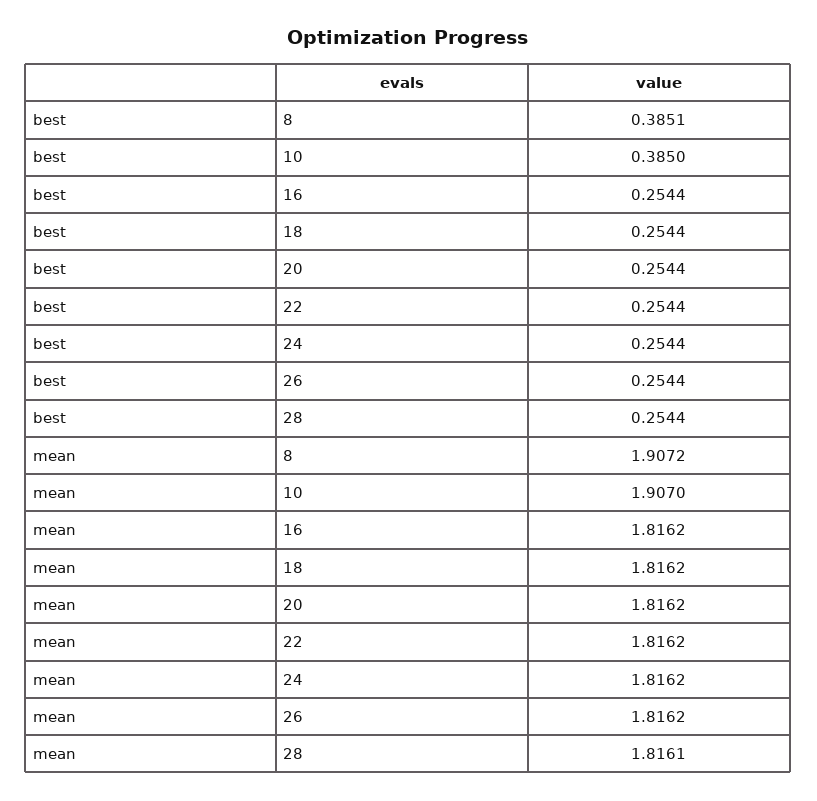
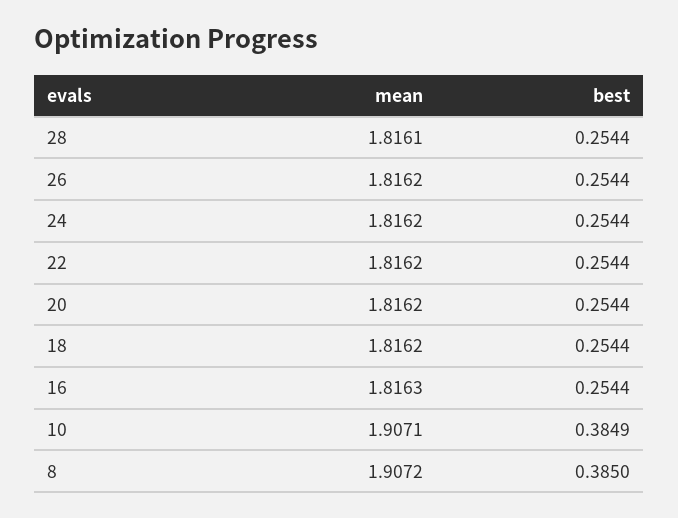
best, 8: 0.3851 -> 0.385
best, 10: 0.385 -> 0.3849
mean, 10: 1.907 -> 1.9071
mean, 16: 1.8162 -> 1.8163

